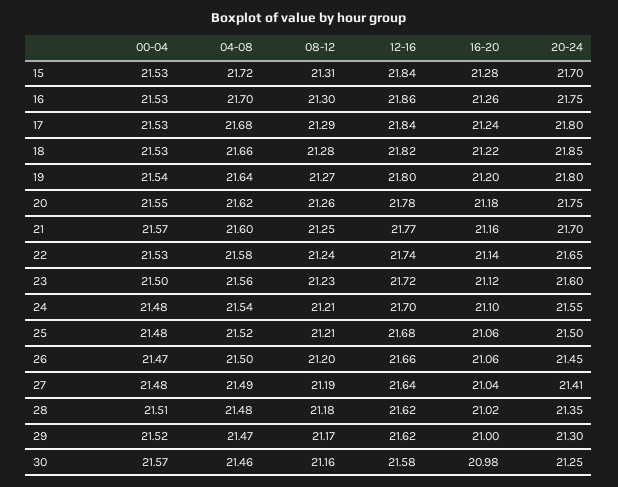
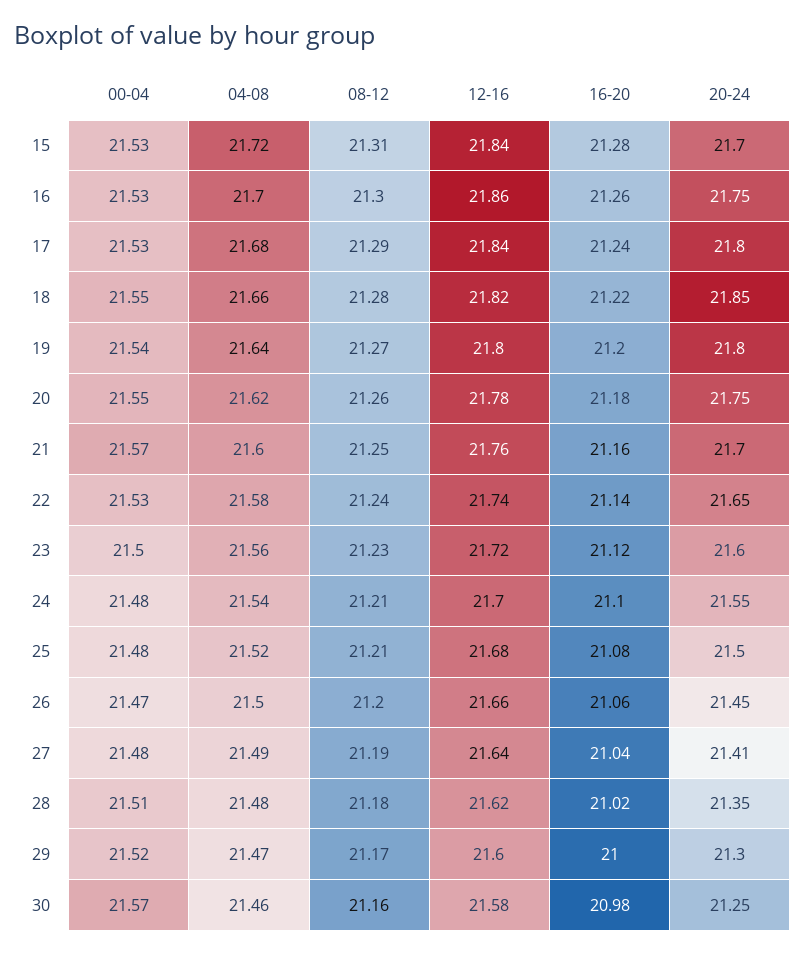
00-04, 18: 21.53 -> 21.55
12-16, 21: 21.77 -> 21.76
16-20, 25: 21.06 -> 21.08
12-16, 29: 21.62 -> 21.6

